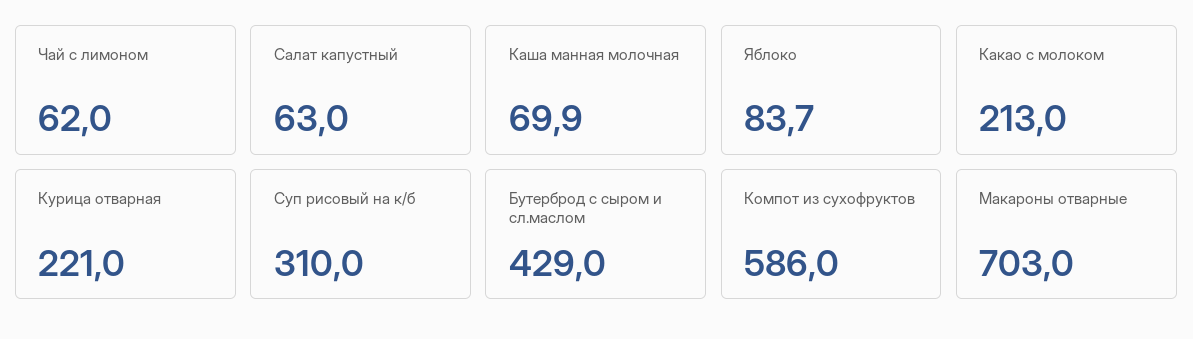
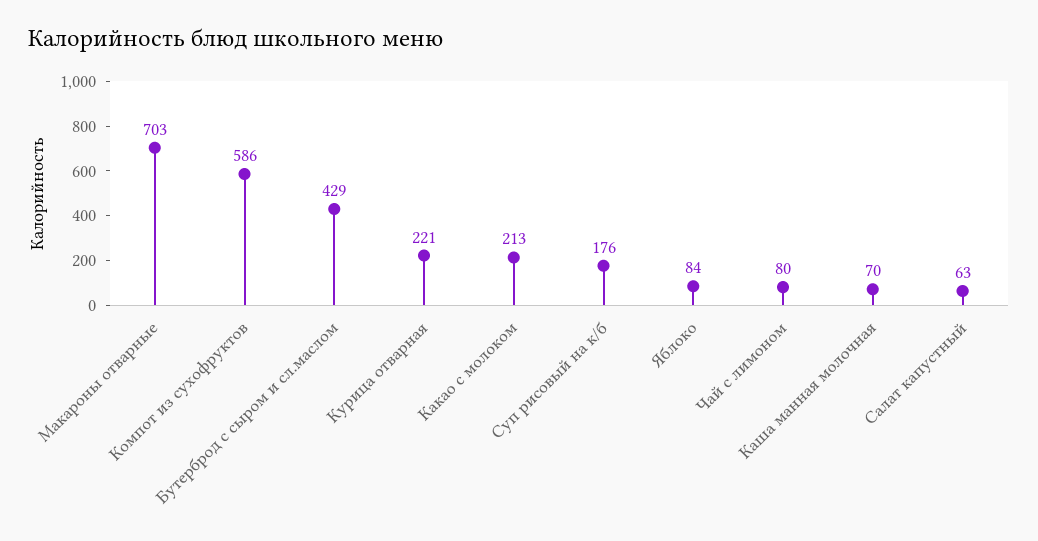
Чай с лимоном: 62 -> 80
Суп рисовый на к/б: 310 -> 176

